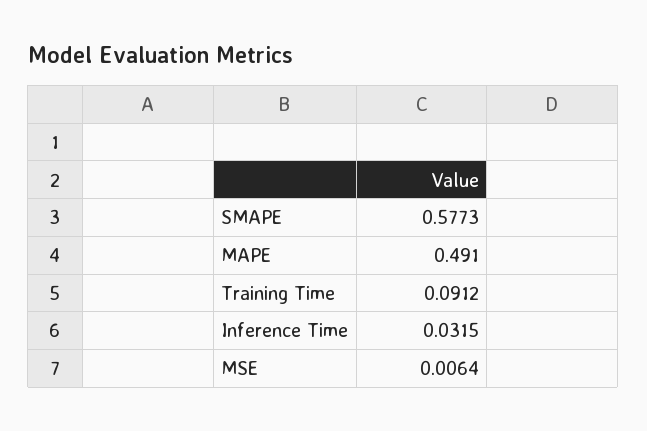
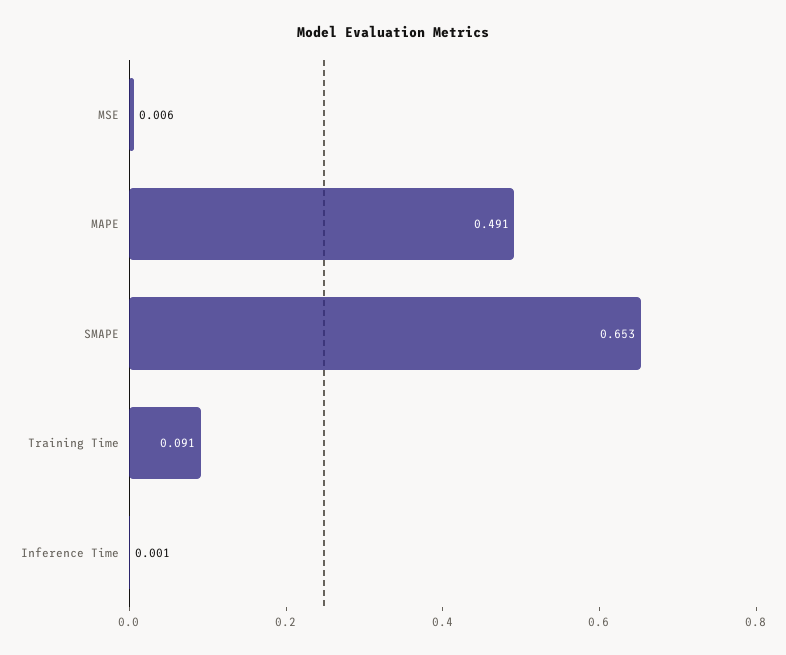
SMAPE: 0.5773 -> 0.653
Inference Time: 0.0315 -> 0.001

